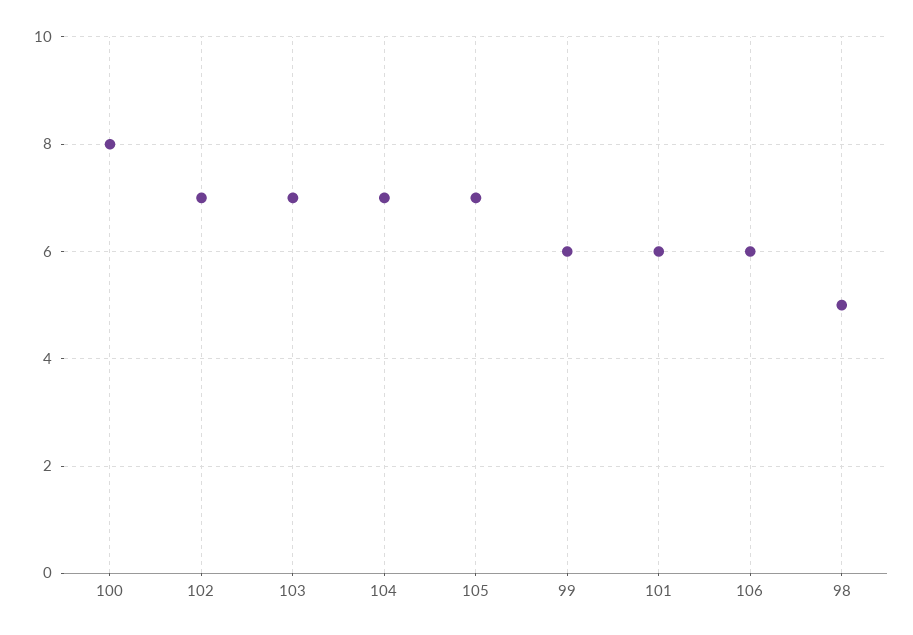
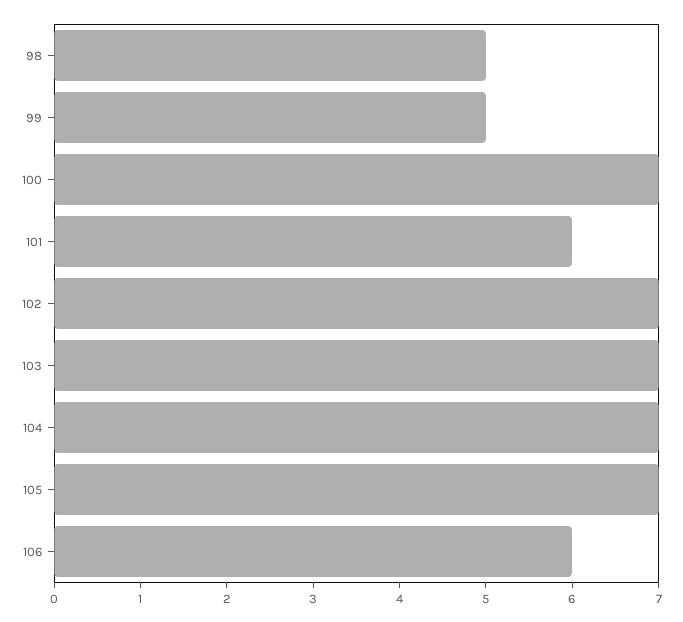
100: 8 -> 7
99: 6 -> 5

